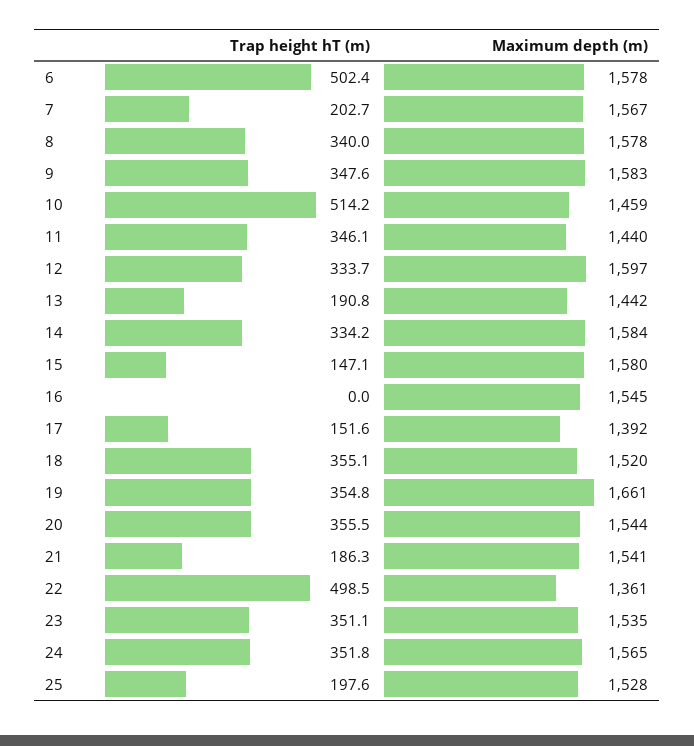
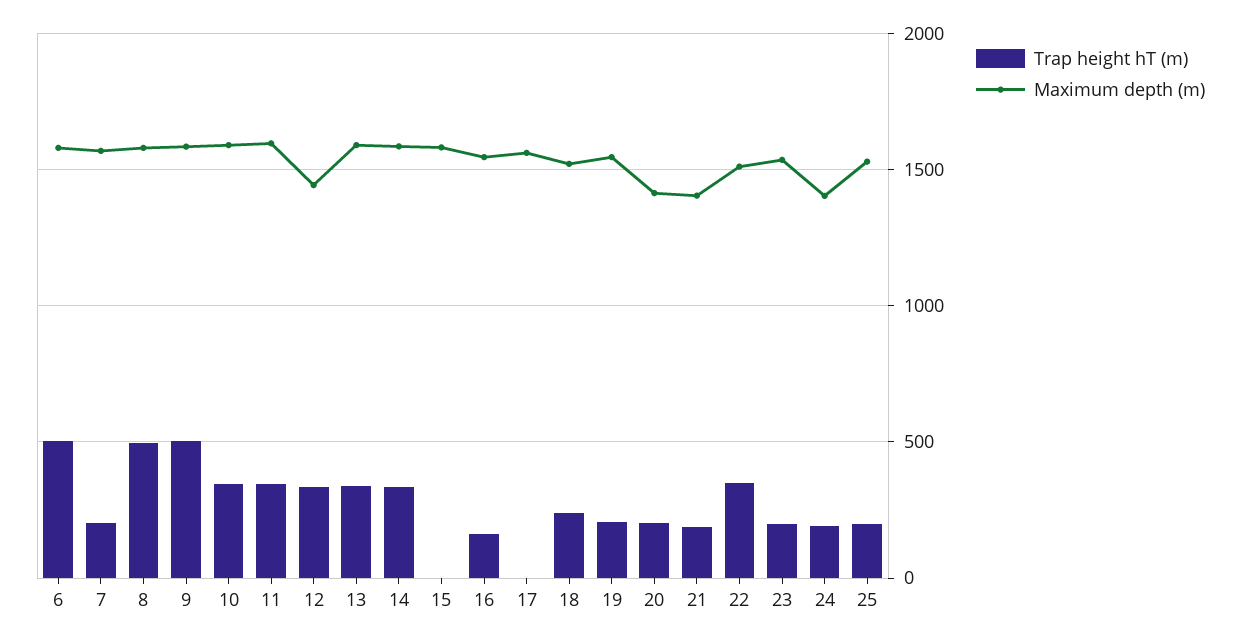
Trap height hT (m), 8: 340 -> 500
Trap height hT (m), 9: 347.6 -> 500
Trap height hT (m), 10: 514.2 -> 350
Maximum depth (m), 10: 1459 -> 1600
Maximum depth (m), 11: 1440 -> 1600
Maximum depth (m), 12: 1597 -> 1450
Trap height hT (m), 13: 190.8 -> 350
Maximum depth (m), 13: 1442 -> 1600
Trap height hT (m), 15: 147.1 -> 0
Trap height hT (m), 16: 0 -> 150
Trap height hT (m), 17: 151.6 -> 0
Maximum depth (m), 17: 1392 -> 1550
Trap height hT (m), 18: 355.1 -> 250
Trap height hT (m), 19: 354.8 -> 200
Maximum depth (m), 19: 1661 -> 1550
Trap height hT (m), 20: 355.5 -> 200
Maximum depth (m), 20: 1544 -> 1400
Maximum depth (m), 21: 1541 -> 1400
Trap height hT (m), 22: 498.5 -> 350
Maximum depth (m), 22: 1361 -> 1500
Trap height hT (m), 23: 351.1 -> 200
Trap height hT (m), 24: 351.8 -> 200
Maximum depth (m), 24: 1565 -> 1400

